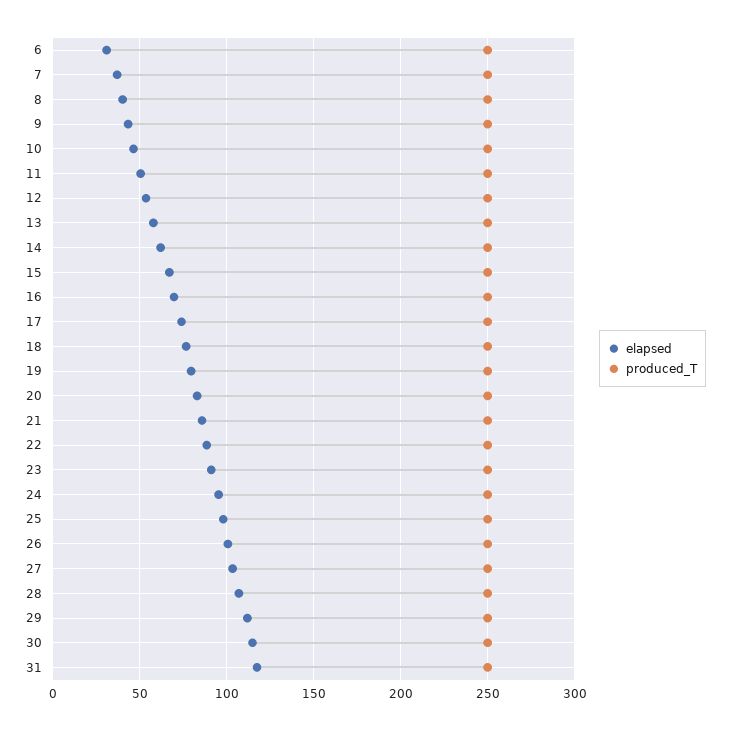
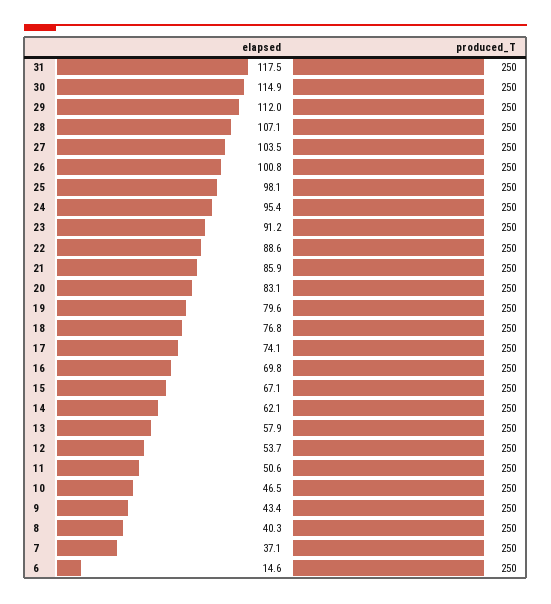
elapsed, 6: 30 -> 14.6

